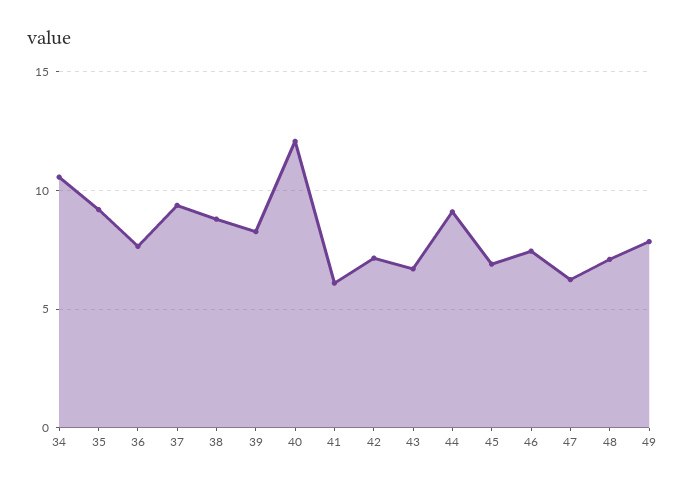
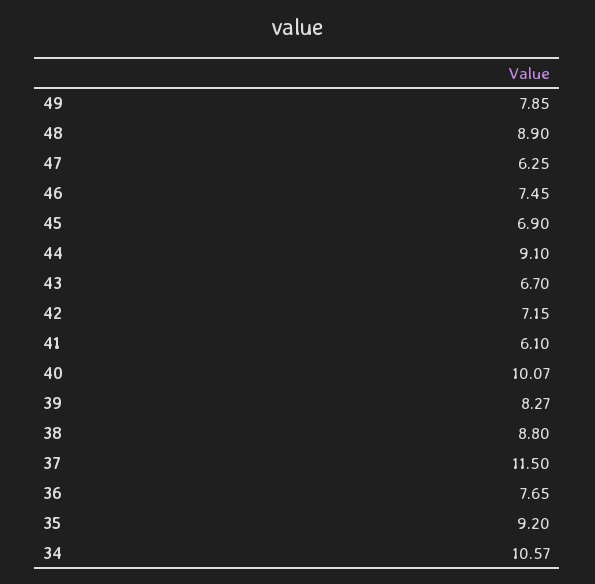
37: 9.5 -> 11.5
40: 12 -> 10.07
48: 7 -> 8.9

